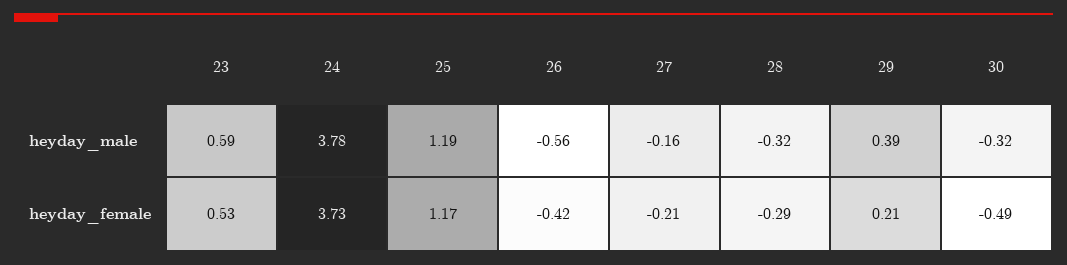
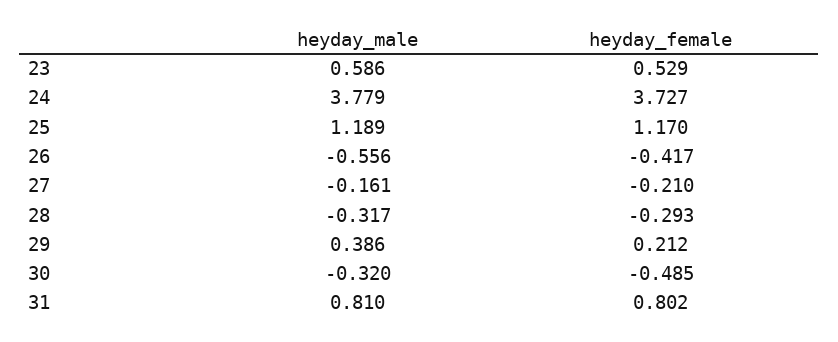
31, heyday_male: none -> 0.81
31, heyday_female: none -> 0.802

